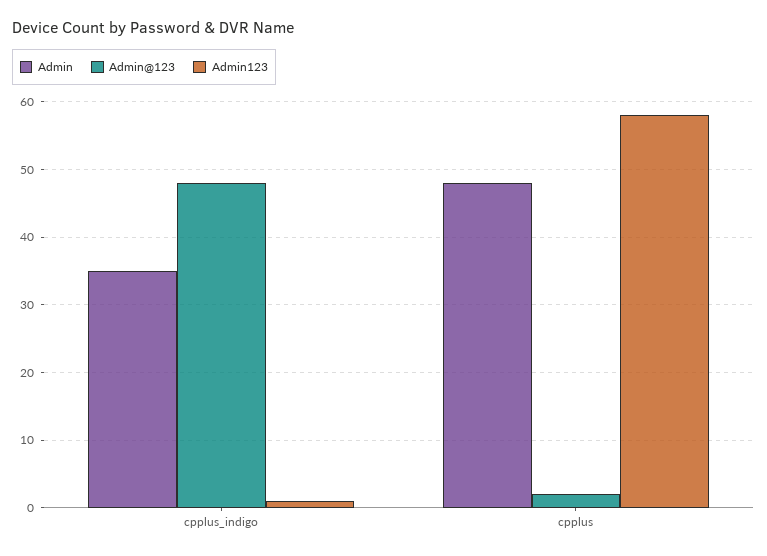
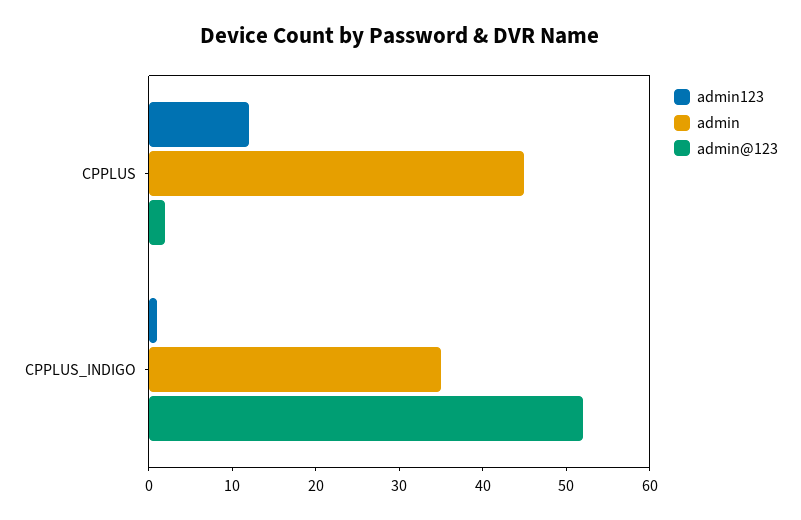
Admin@123, cpplus_indigo: 48 -> 52
Admin, cpplus: 48 -> 45
Admin123, cpplus: 58 -> 12

